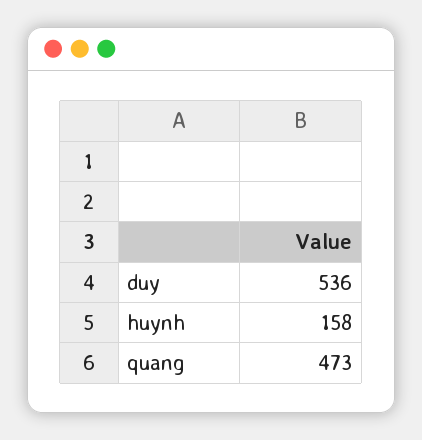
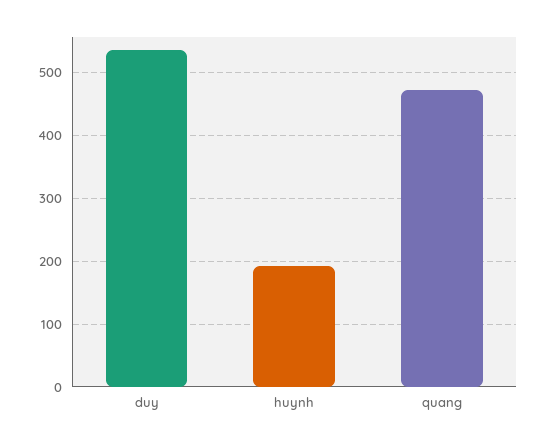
huynh: 158 -> 190

